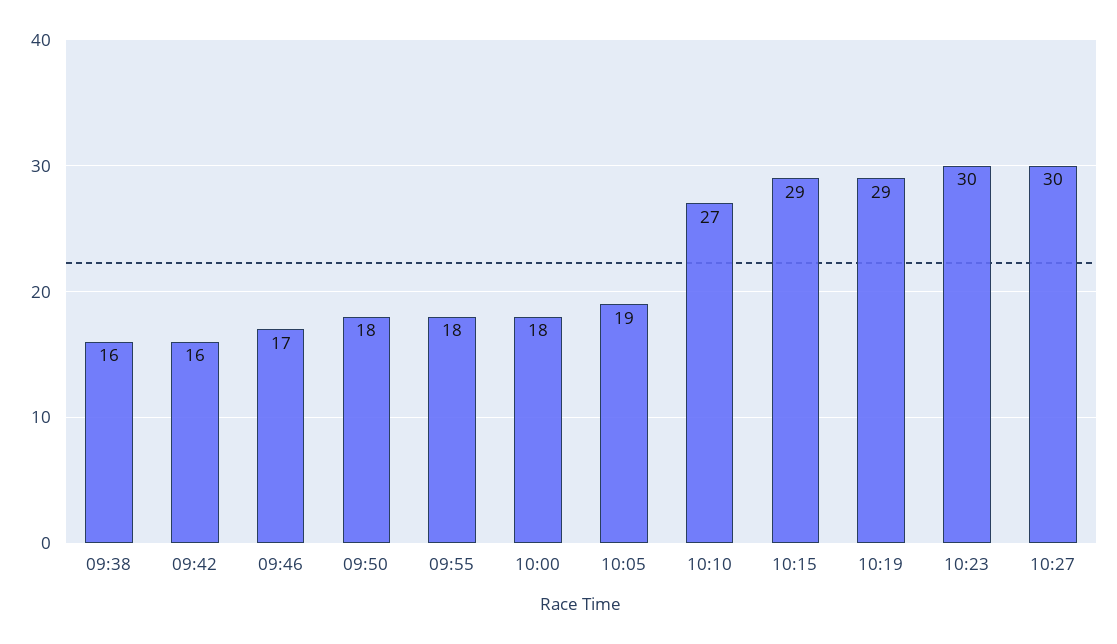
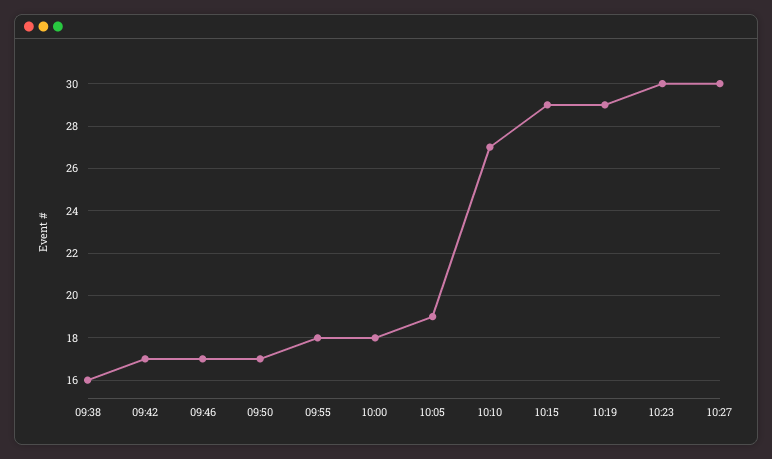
09:42: 16 -> 17
09:50: 18 -> 17

